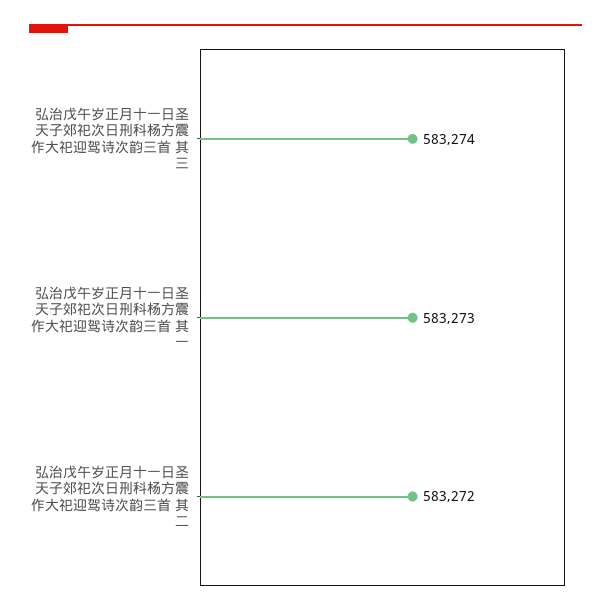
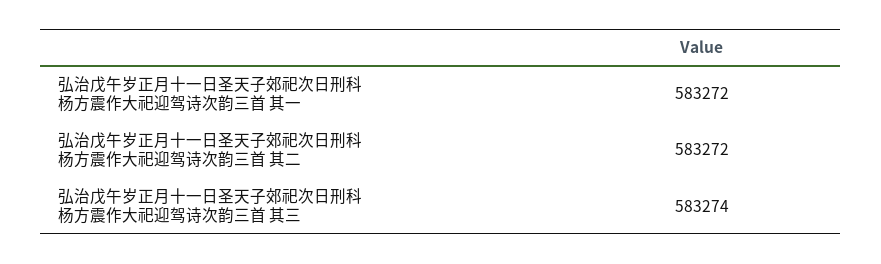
弘治戊午岁正月十一日圣天子郊祀次日刑科杨方震作大祀迎驾诗次韵三首 其一: 583273 -> 583272

